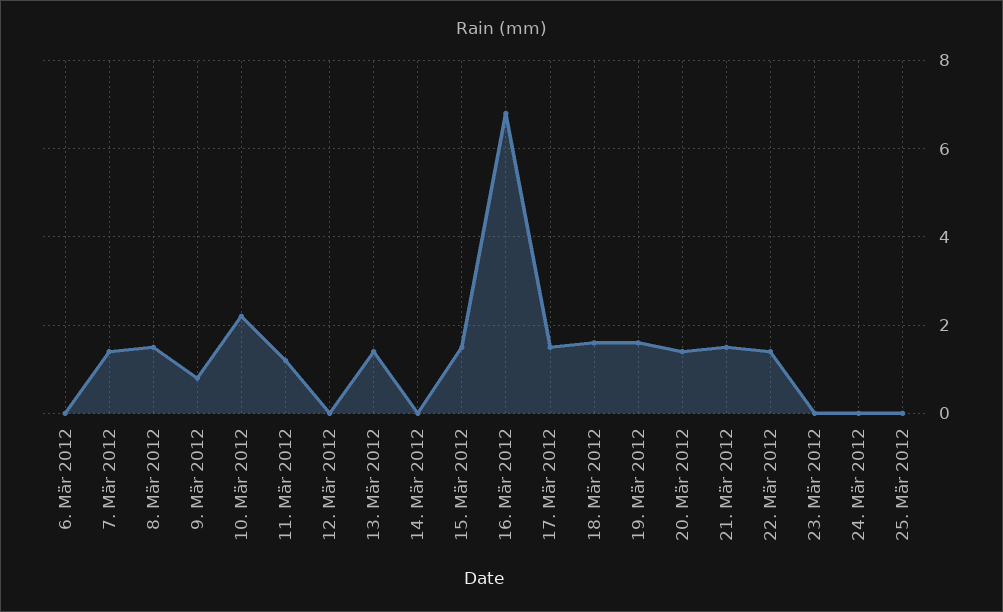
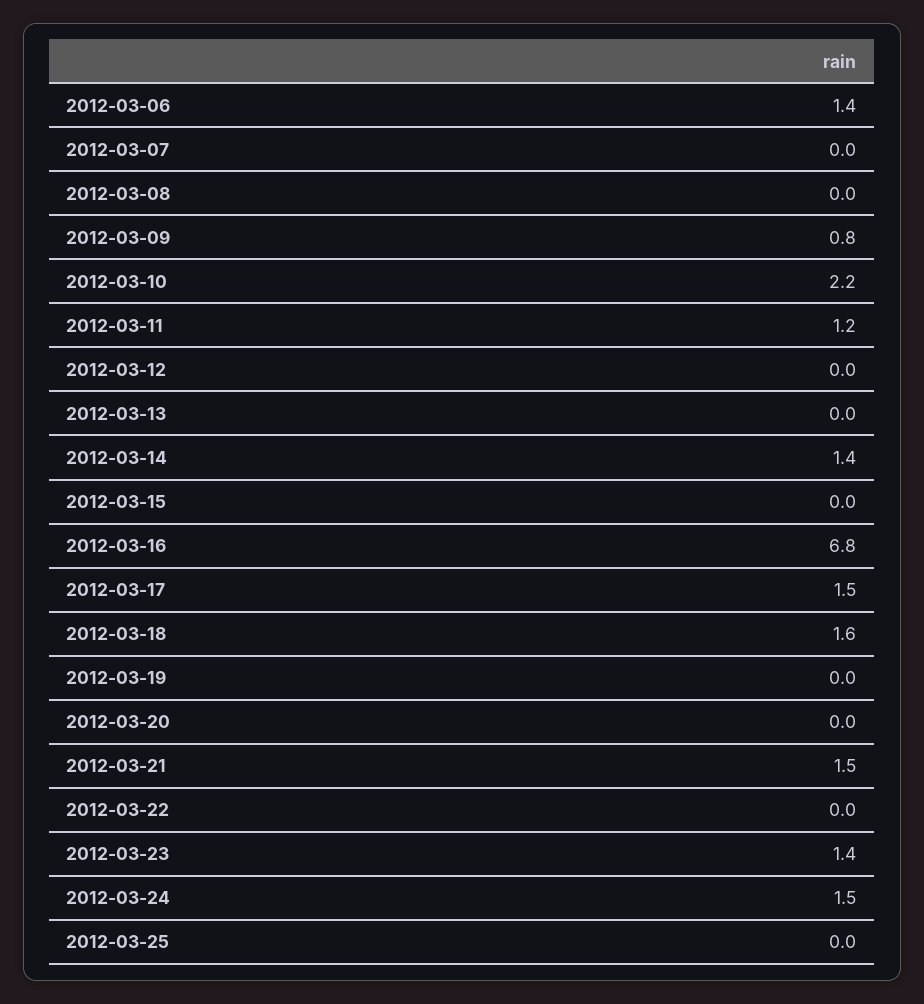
6. Mär 2012: 0 -> 1.4
7. Mär 2012: 1.5 -> 0
8. Mär 2012: 1.5 -> 0
13. Mär 2012: 1.5 -> 0
14. Mär 2012: 0 -> 1.4
15. Mär 2012: 1.5 -> 0
19. Mär 2012: 1.5 -> 0
20. Mär 2012: 1.5 -> 0
22. Mär 2012: 1.5 -> 0
23. Mär 2012: 0 -> 1.4
24. Mär 2012: 0 -> 1.5

